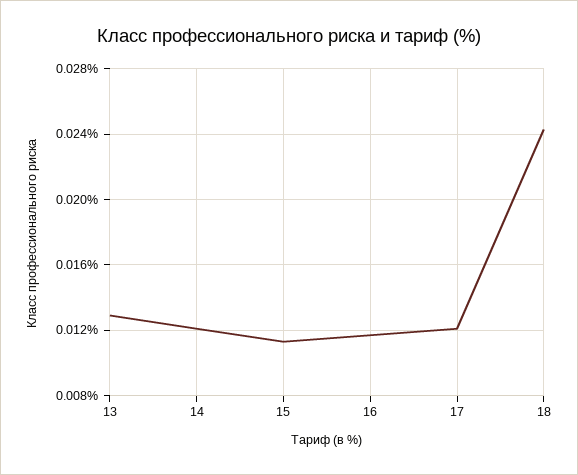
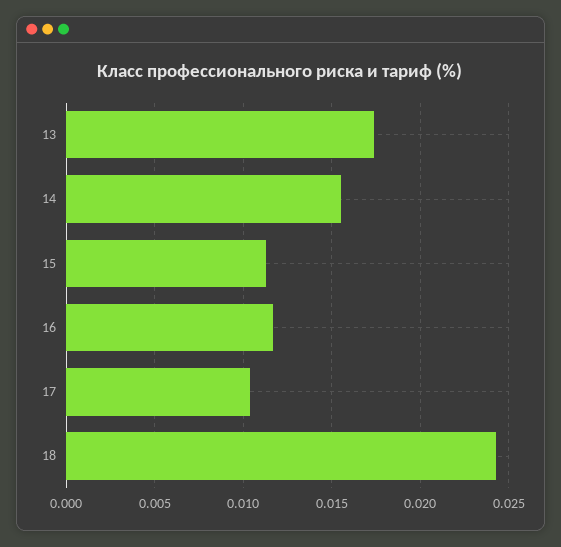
13: 0.013 -> 0.0175
14: 0.012 -> 0.0155
17: 0.012 -> 0.0105

